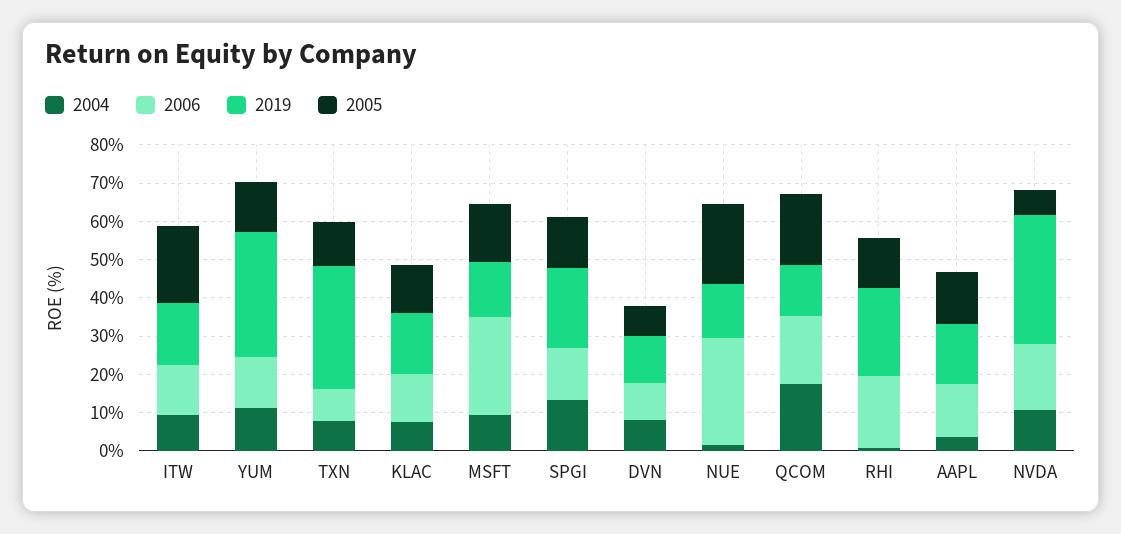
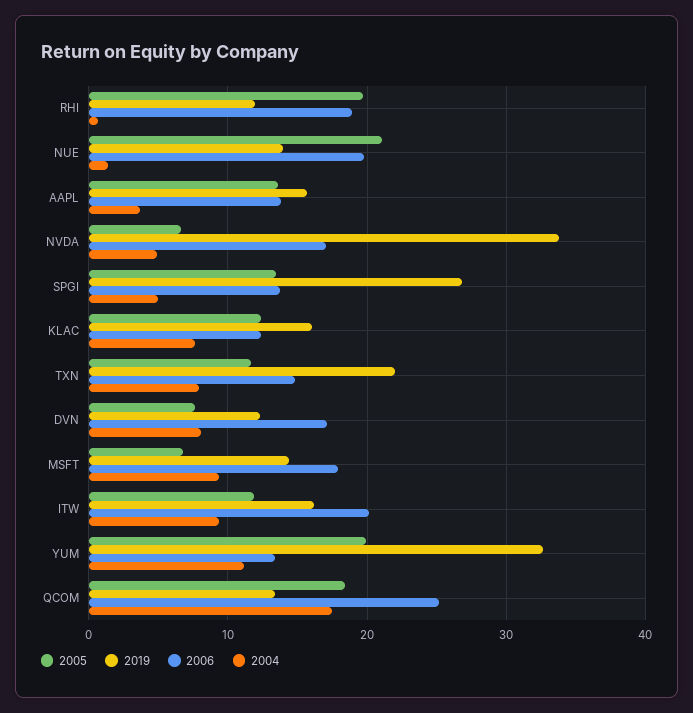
2006, ITW: 12.5 -> 20
2005, ITW: 20 -> 12
2005, YUM: 12.5 -> 20
2006, TXN: 7.5 -> 15
2019, TXN: 32.5 -> 22
2006, MSFT: 25 -> 18
2005, MSFT: 15 -> 7
2004, SPGI: 12.5 -> 5
2019, SPGI: 20 -> 27
2006, DVN: 10 -> 17
2006, NUE: 27.5 -> 20
2006, QCOM: 17.5 -> 25
2019, RHI: 22.5 -> 12
2005, RHI: 12.5 -> 20
2004, NVDA: 10 -> 5

